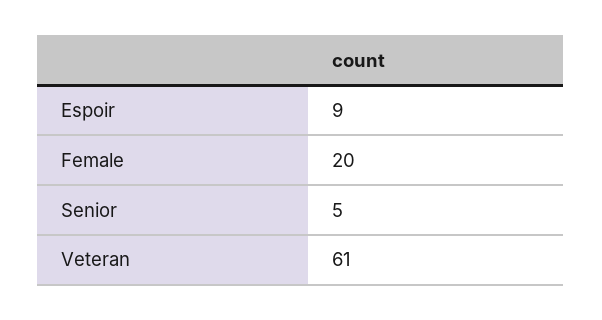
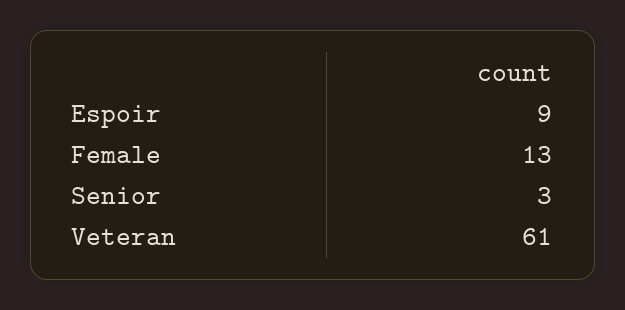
Female: 20 -> 13
Senior: 5 -> 3

